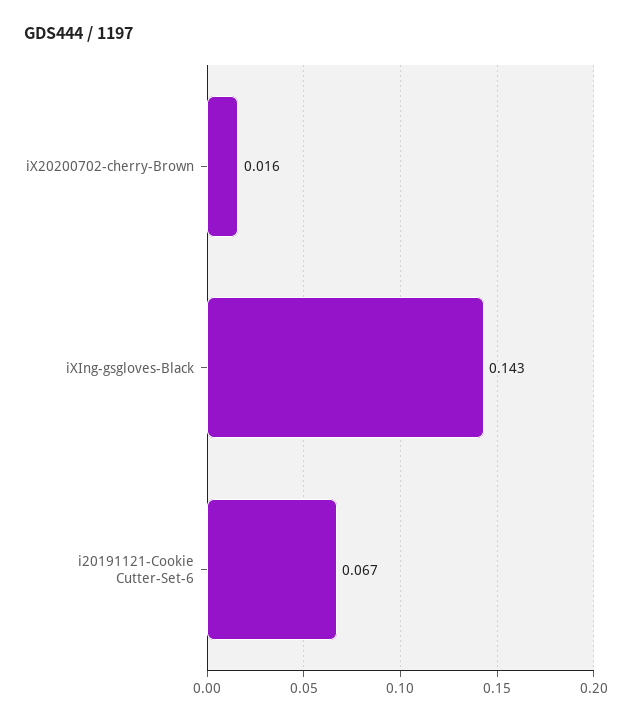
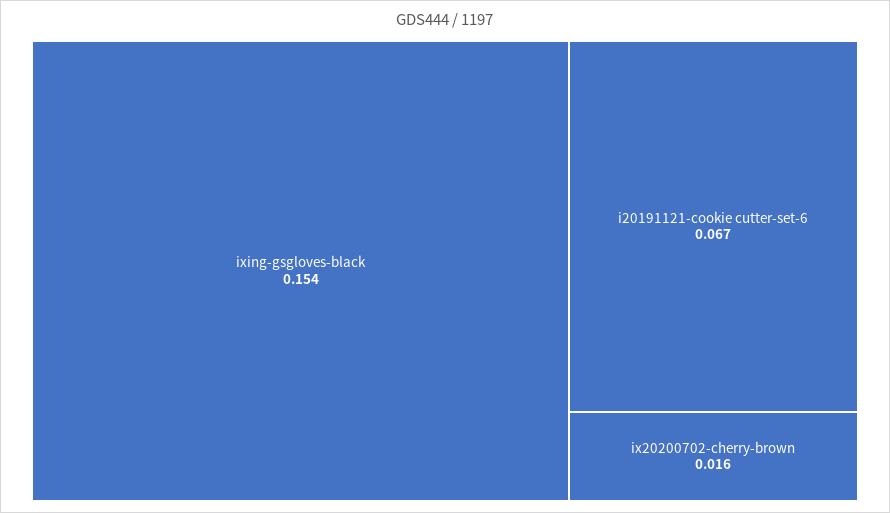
iXIng-gsgloves-Black: 0.143 -> 0.154

